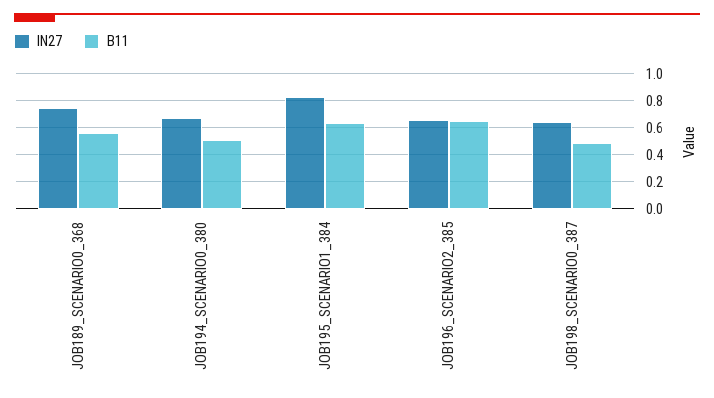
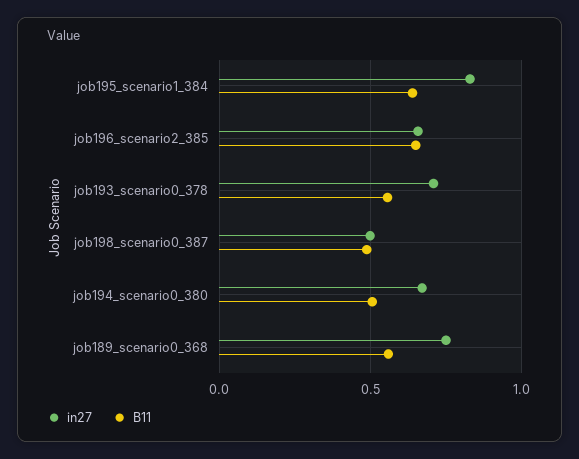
IN27, JOB198_SCENARIO0_387: 0.65 -> 0.5
IN27, job193_scenario0_378: none -> 0.7
B11, job193_scenario0_378: none -> 0.55

